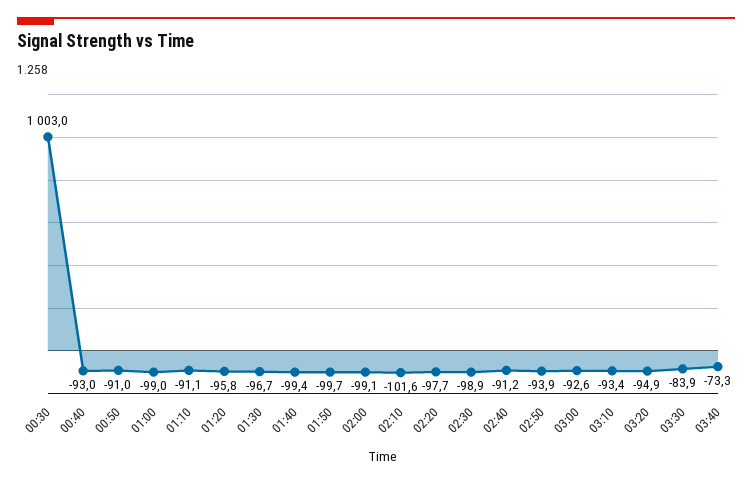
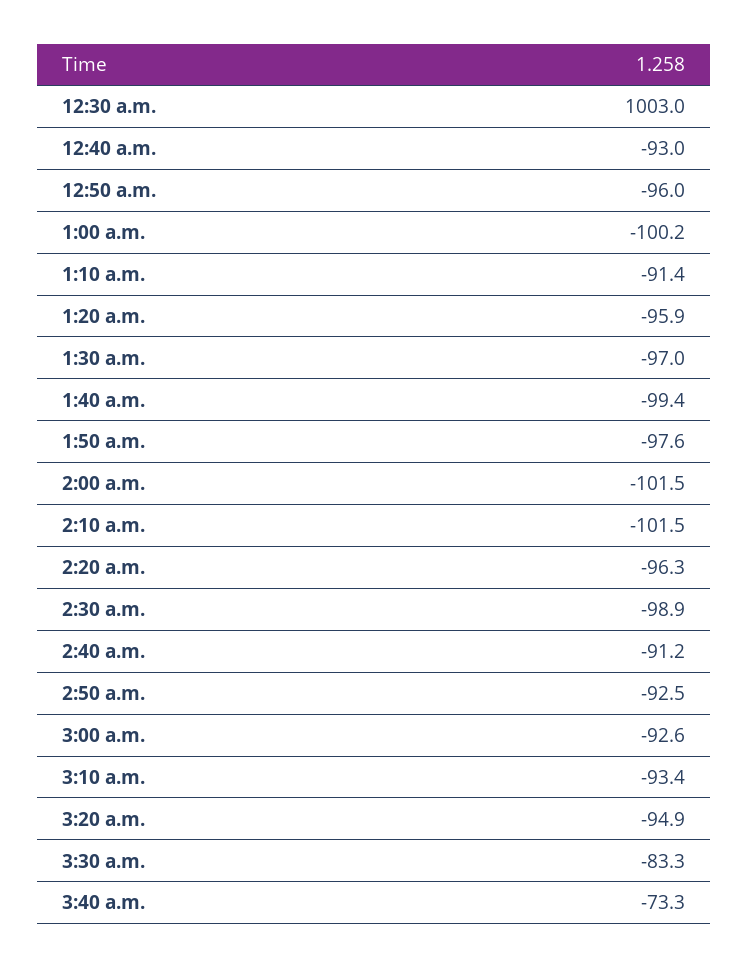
00:50: -91 -> -96
01:00: -99 -> -100.2
01:10: -91.1 -> -91.4
01:20: -95.8 -> -95.9
01:30: -96.7 -> -97
01:50: -99.7 -> -97.6
02:00: -99.1 -> -101.5
02:10: -101.6 -> -101.5
02:20: -97.7 -> -96.3
02:50: -93.9 -> -92.5
03:30: -83.9 -> -83.3

